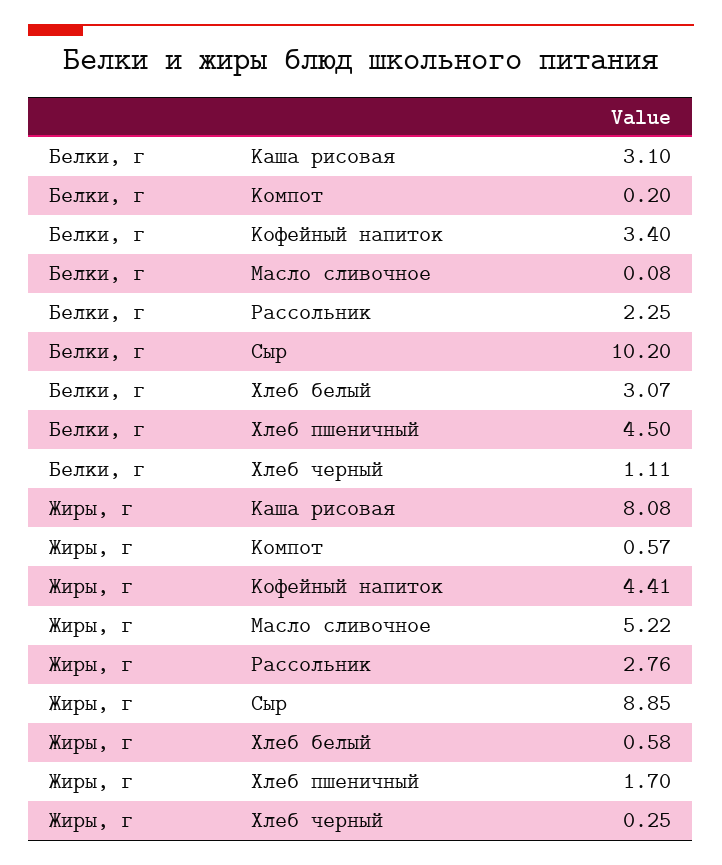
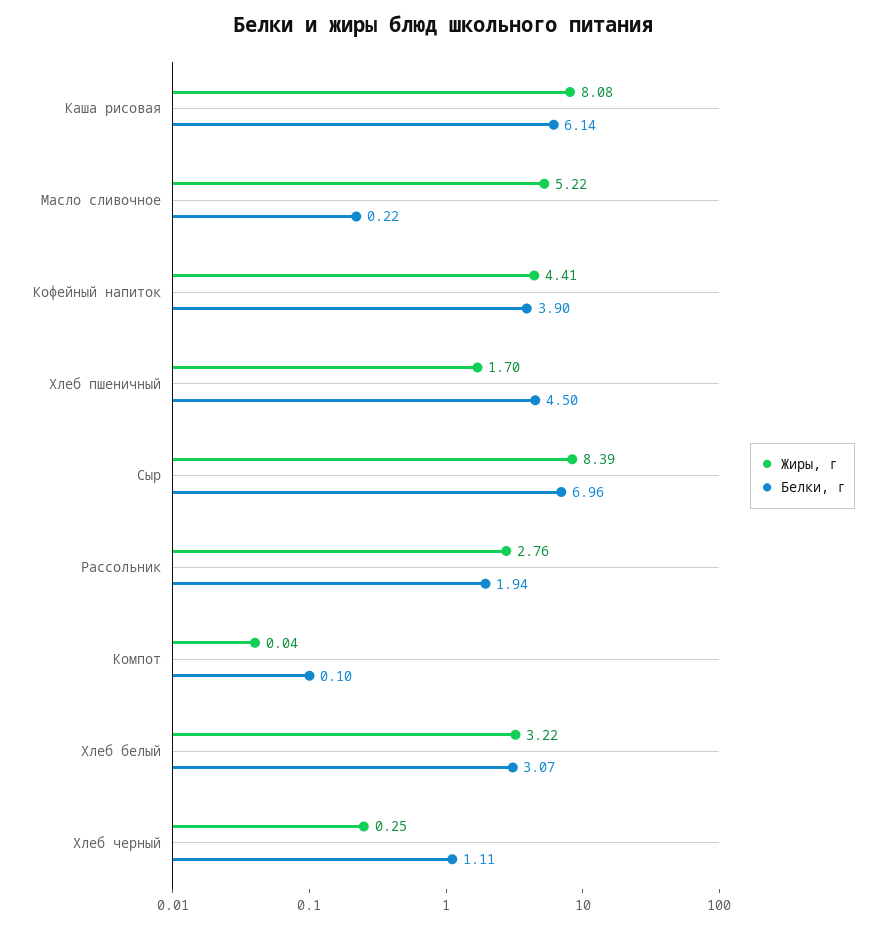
Белки, г, Каша рисовая: 3.1 -> 6.14
Белки, г, Компот: 0.2 -> 0.1
Белки, г, Кофейный напиток: 3.4 -> 3.9
Белки, г, Масло сливочное: 0.08 -> 0.22
Белки, г, Рассольник: 2.25 -> 1.94
Белки, г, Сыр: 10.2 -> 6.96
Жиры, г, Компот: 0.57 -> 0.04
Жиры, г, Сыр: 8.85 -> 8.39
Жиры, г, Хлеб белый: 0.58 -> 3.22

